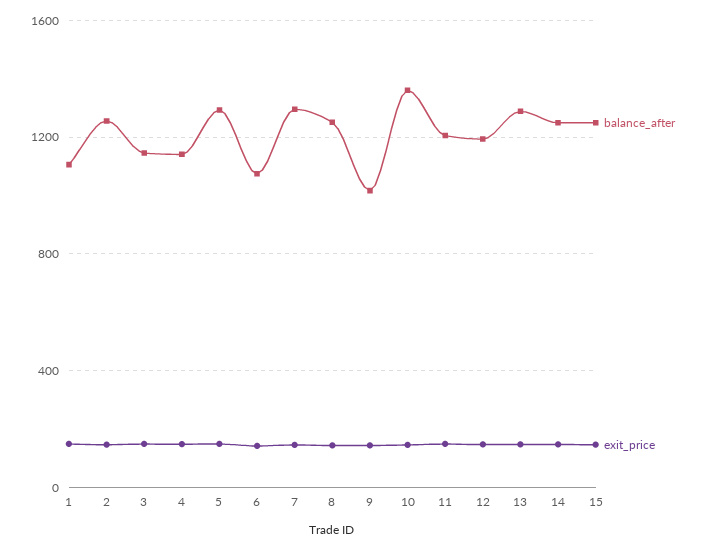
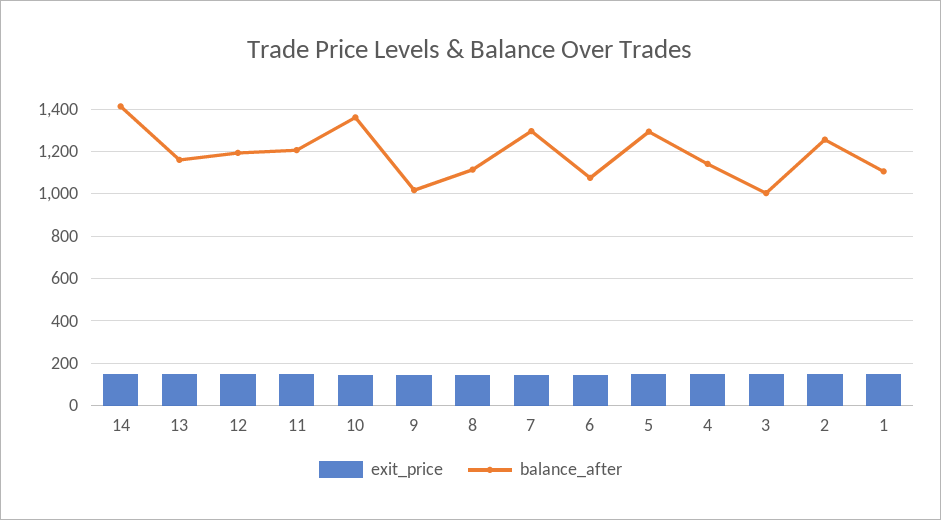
balance_after, 3: 1150 -> 1000
balance_after, 8: 1250 -> 1100
balance_after, 13: 1300 -> 1150
balance_after, 14: 1250 -> 1400
balance_after, 15: 1250 -> none
exit_price, 15: 150 -> none

